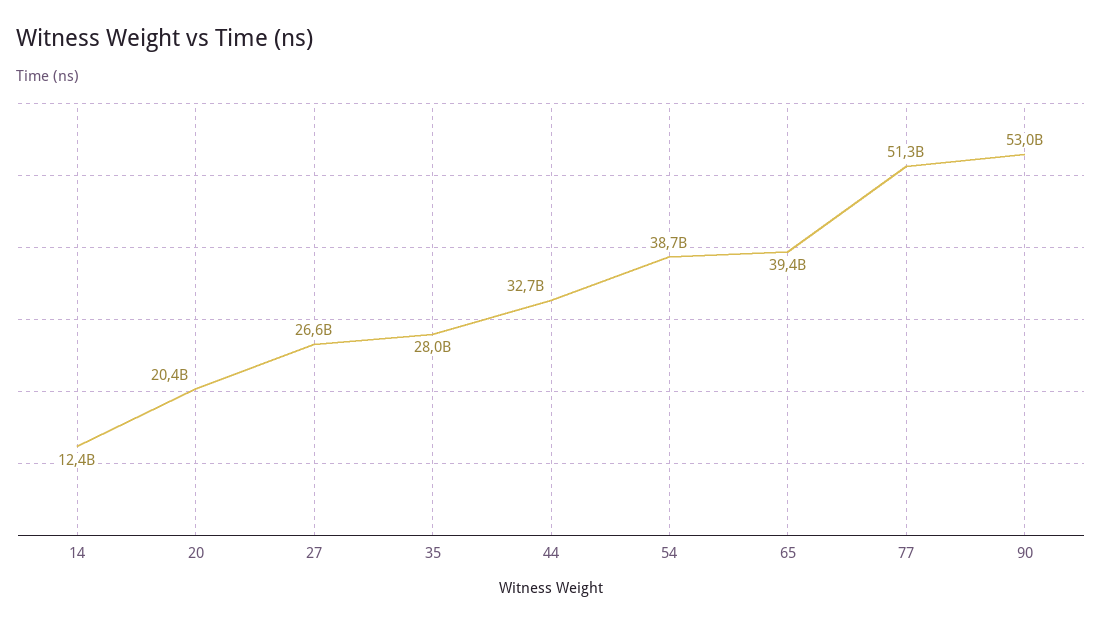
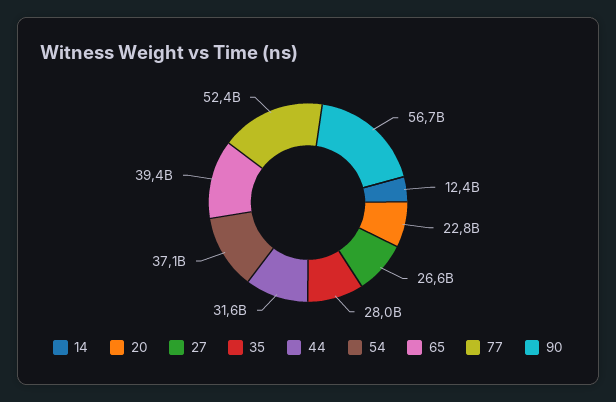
20: 20400000000 -> 22800000000
44: 32700000000 -> 31600000000
54: 38700000000 -> 37100000000
77: 51300000000 -> 52400000000
90: 53000000000 -> 56700000000

